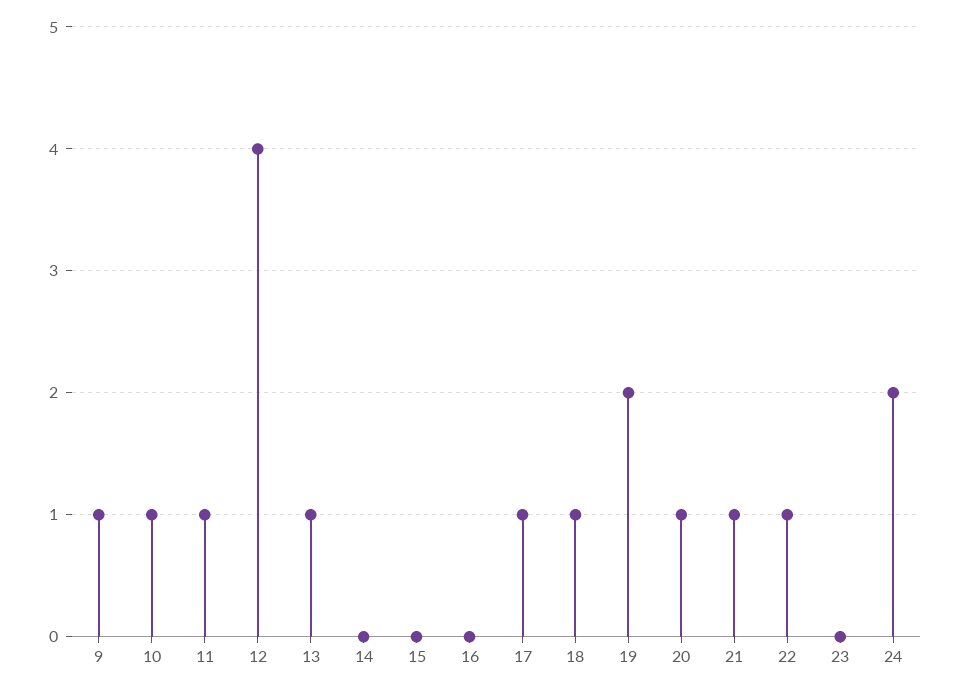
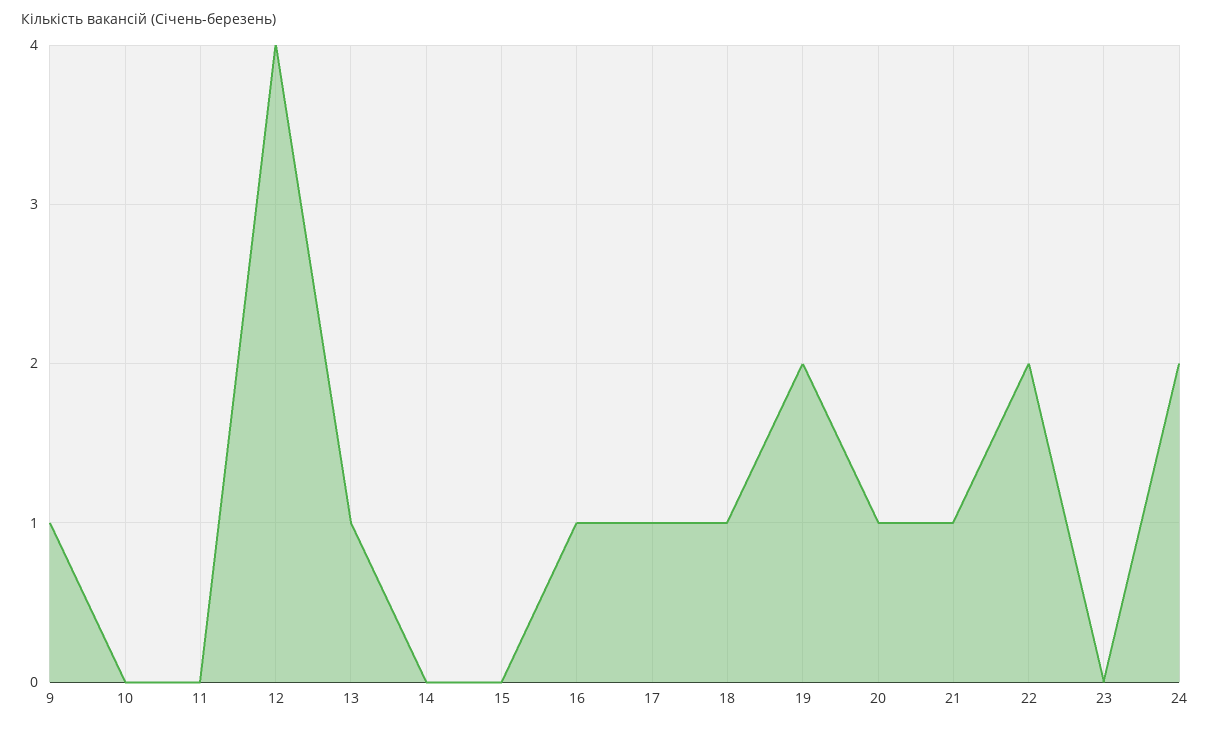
10: 1 -> 0
11: 1 -> 0
16: 0 -> 1
22: 1 -> 2

